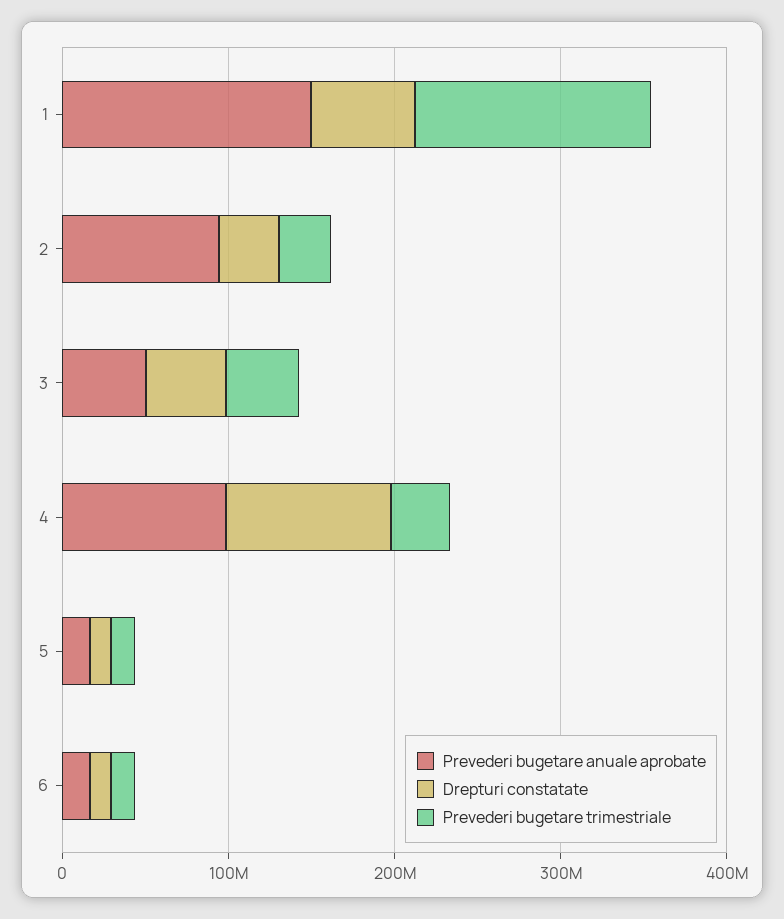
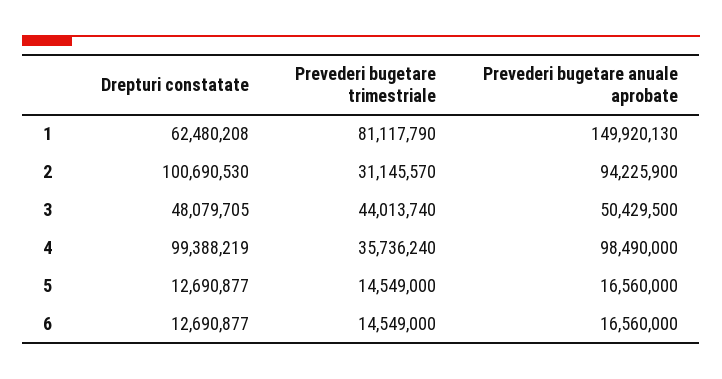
Prevederi bugetare trimestriale, 1: 140000000 -> 81117790
Drepturi constatate, 2: 40000000 -> 100690530

